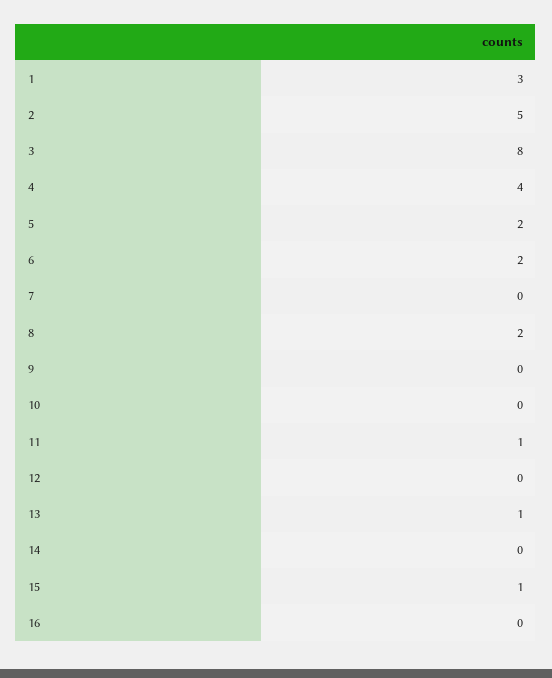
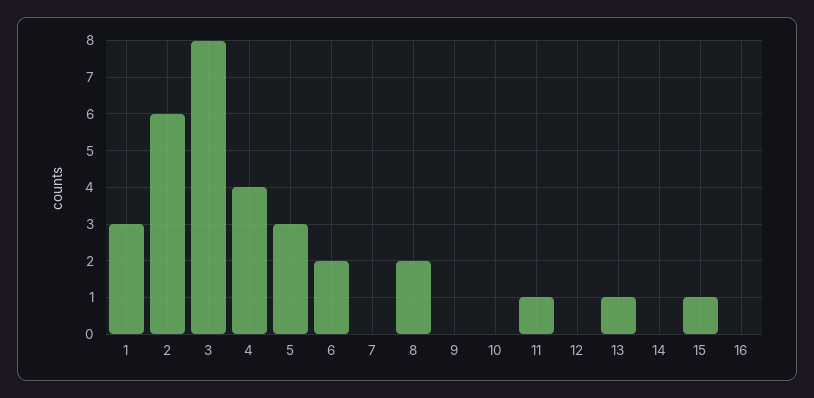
2: 5 -> 6
5: 2 -> 3

